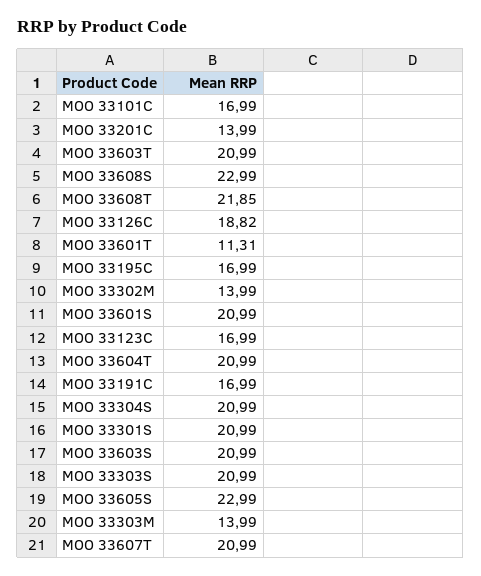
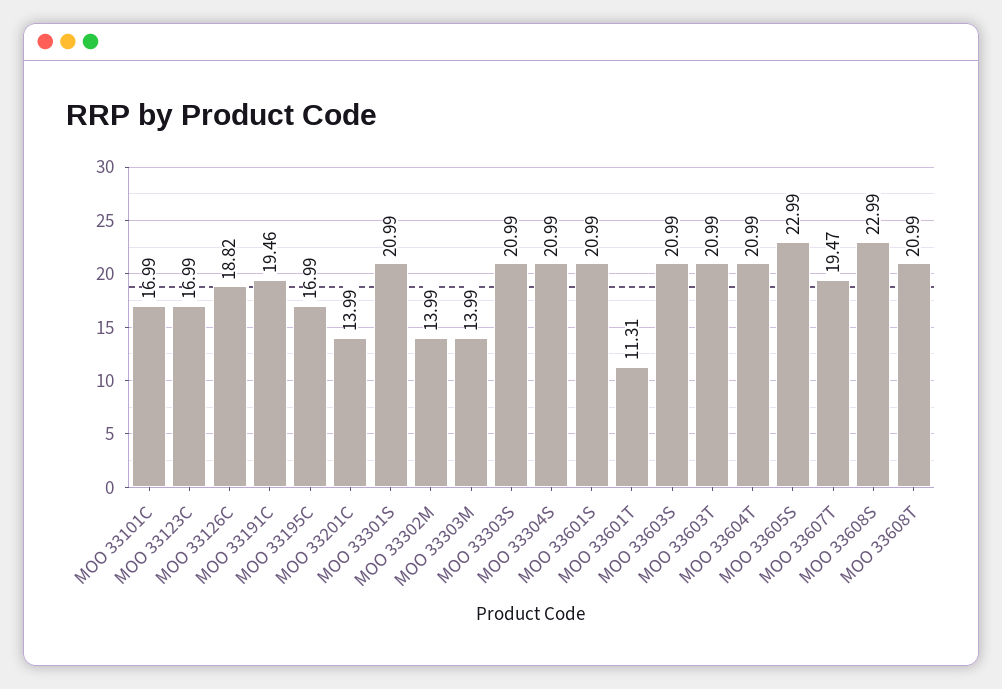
MOO 33608T: 21.85 -> 20.99
MOO 33191C: 16.99 -> 19.46
MOO 33607T: 20.99 -> 19.47

